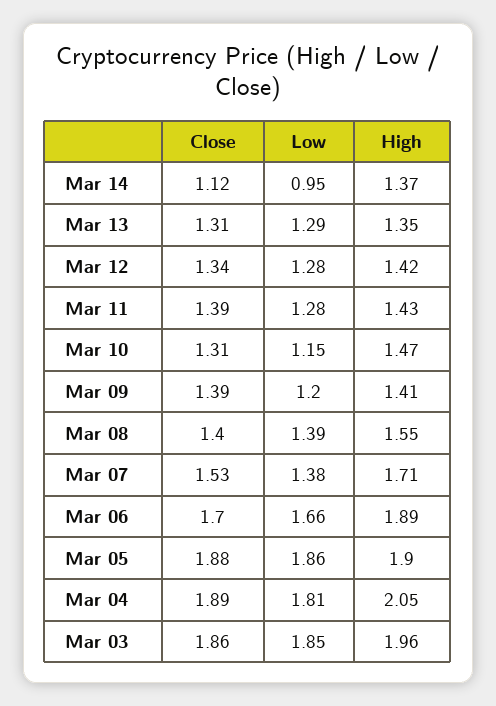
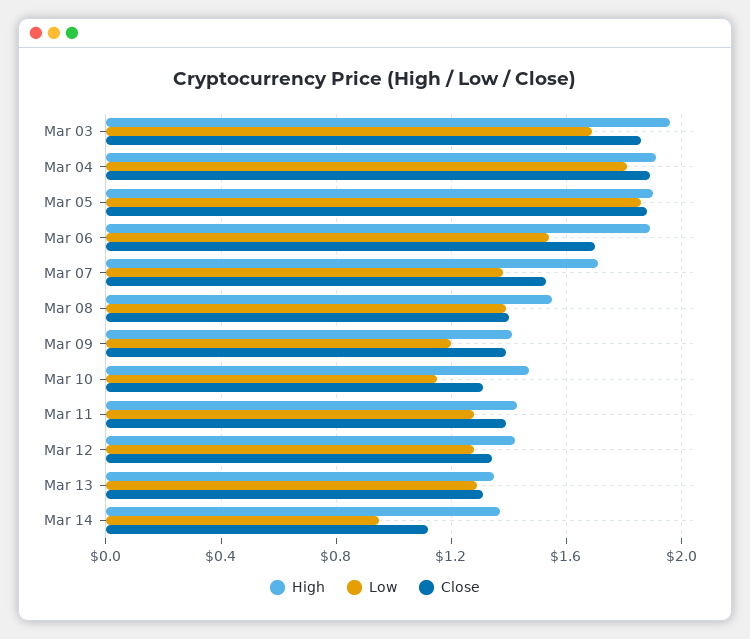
Low, Mar 06: 1.66 -> 1.55
High, Mar 04: 2.05 -> 1.9
Low, Mar 03: 1.85 -> 1.7

